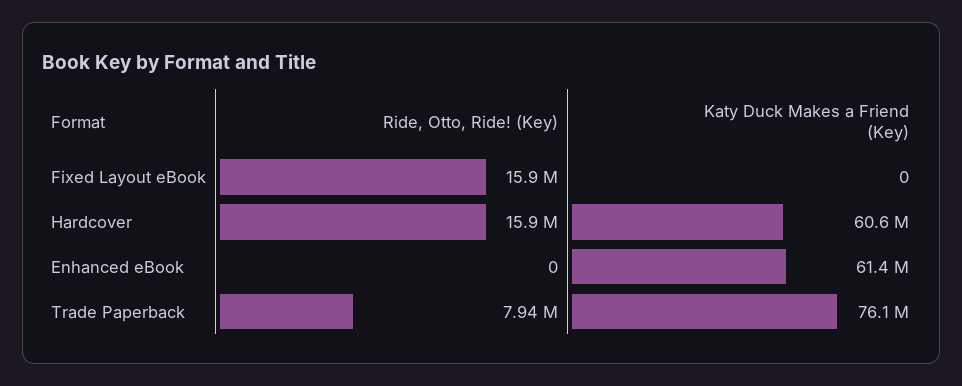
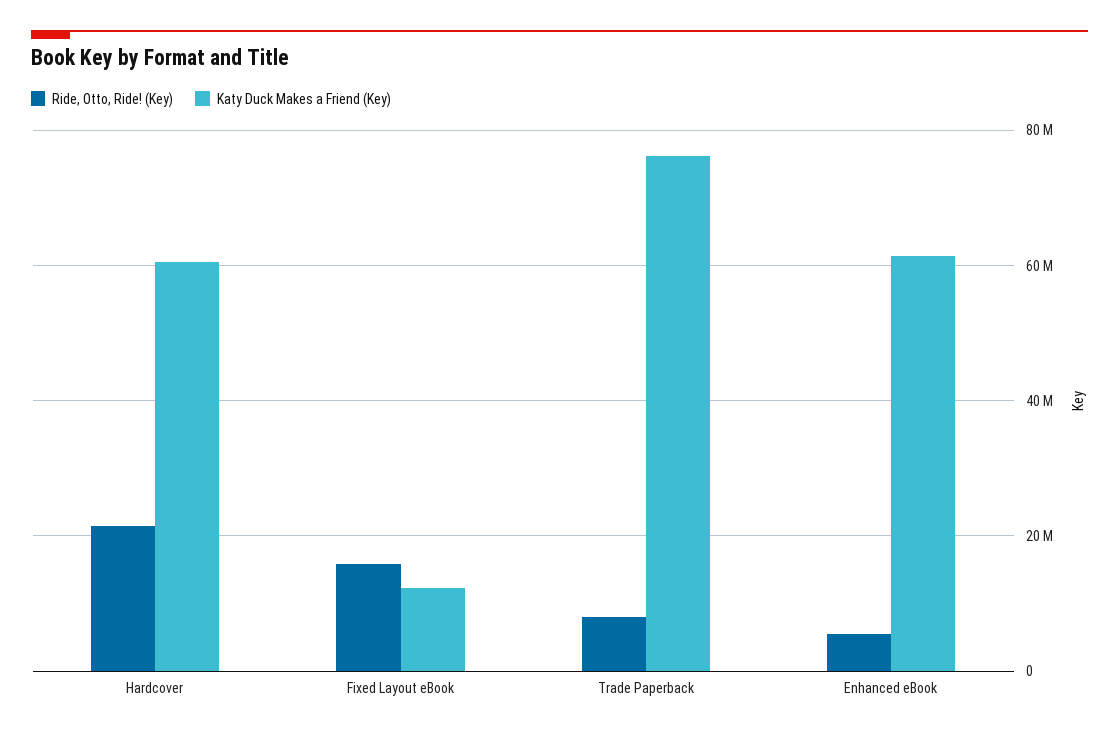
Katy Duck Makes a Friend (Key), Fixed Layout eBook: 0 -> 12000000
Ride, Otto, Ride! (Key), Hardcover: 15900000 -> 22000000
Ride, Otto, Ride! (Key), Enhanced eBook: 0 -> 6000000

